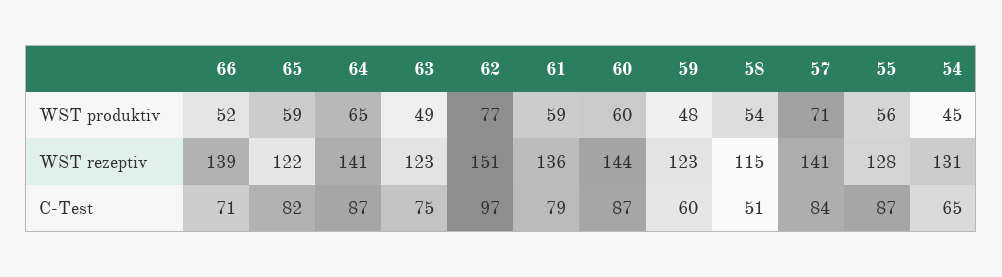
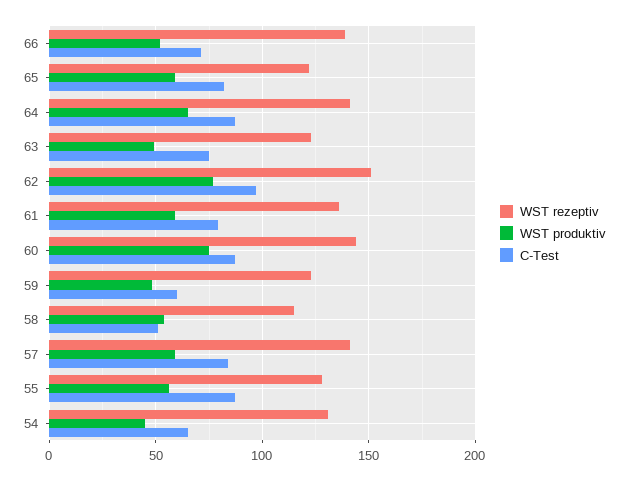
WST produktiv, 60: 60 -> 75
WST produktiv, 57: 71 -> 60

